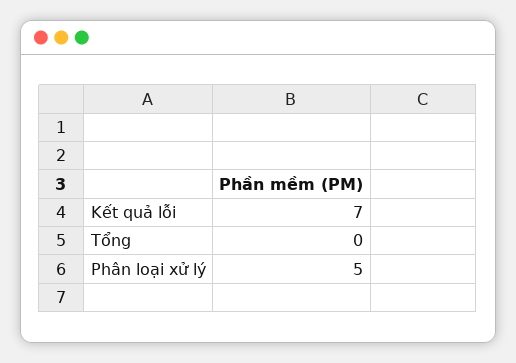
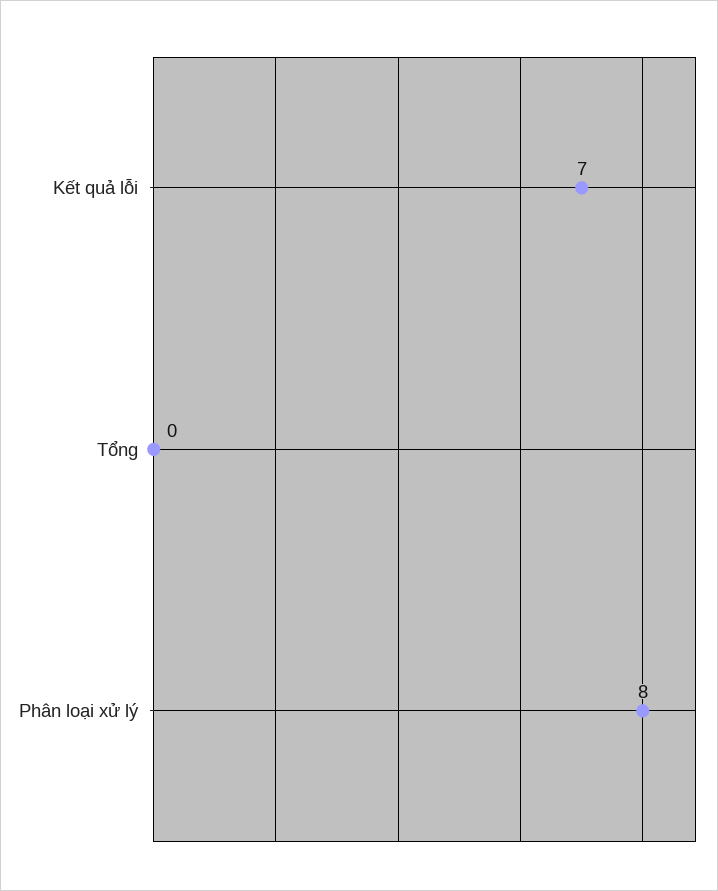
Phân loại xử lý: 5 -> 8

